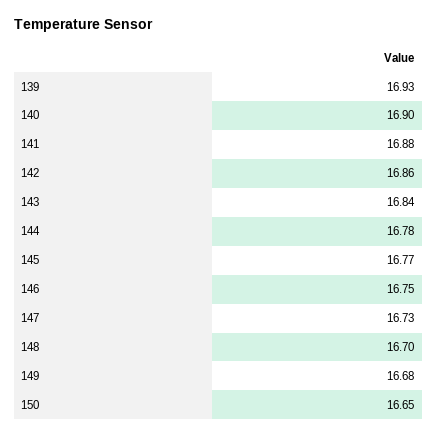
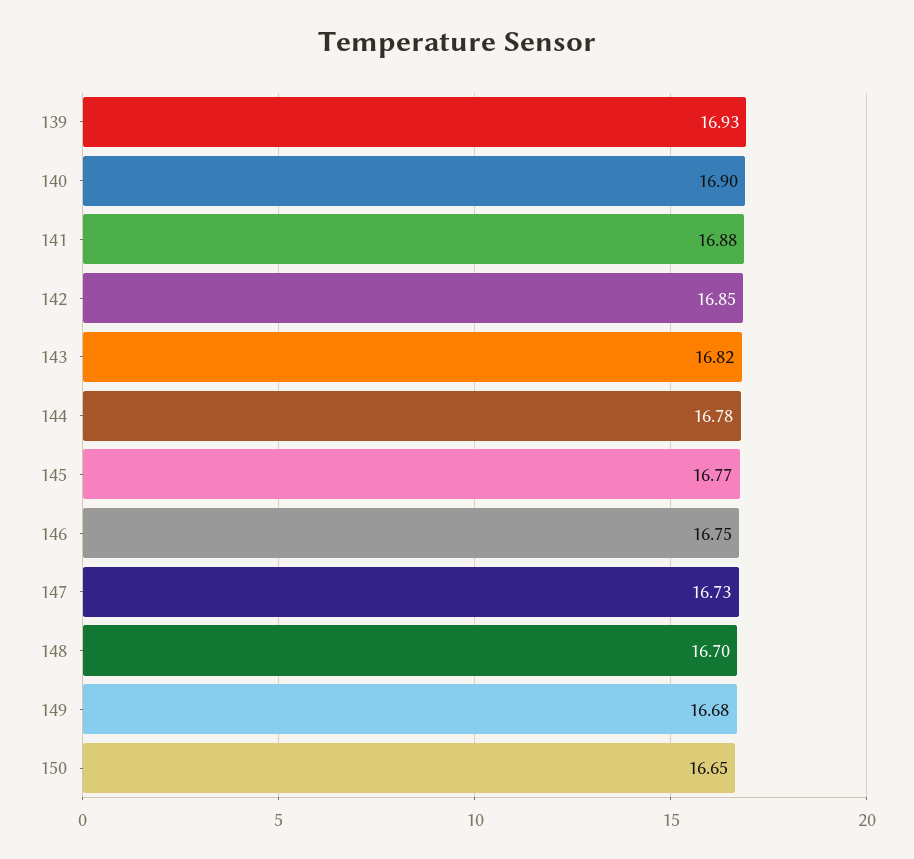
142: 16.86 -> 16.85
143: 16.84 -> 16.82

